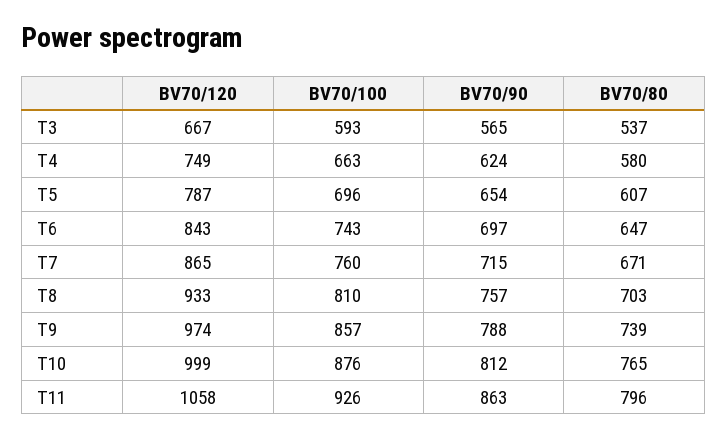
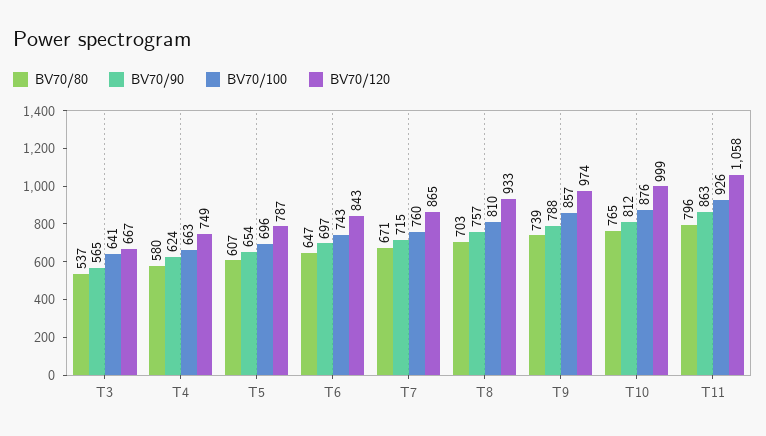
BV70/100, T3: 593 -> 641

